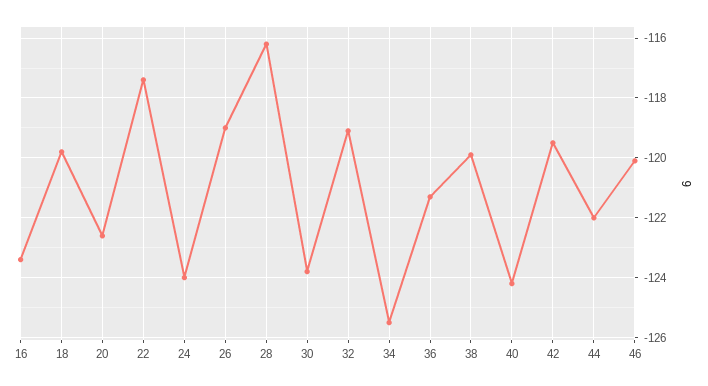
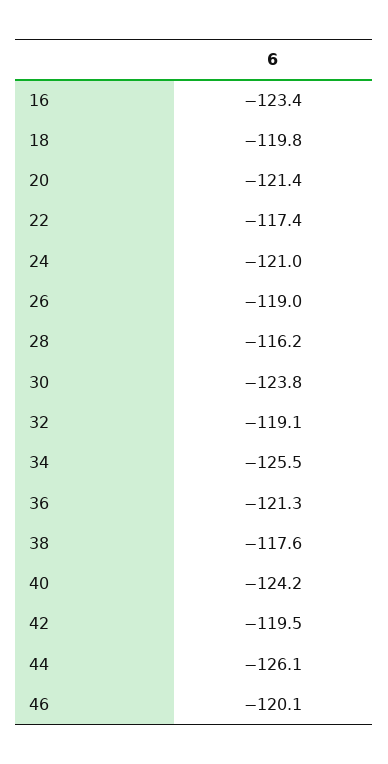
20: -122.5 -> -121.4
24: -124 -> -121
38: -120 -> -117.6
44: -122 -> -126.1

